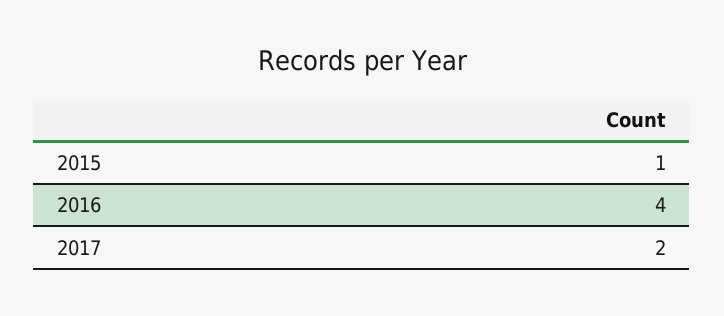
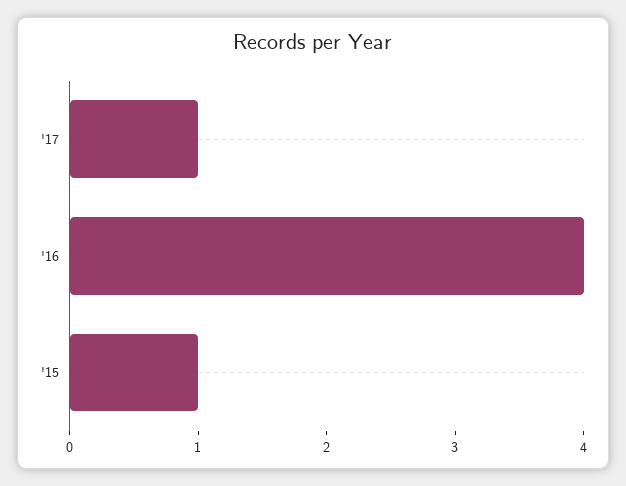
2017: 2 -> 1

